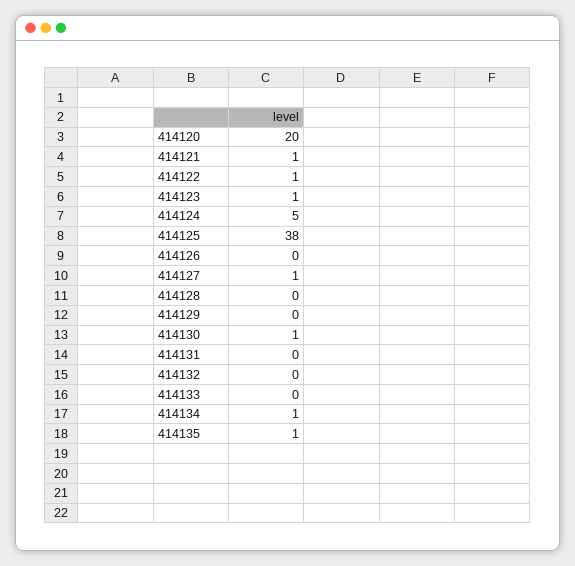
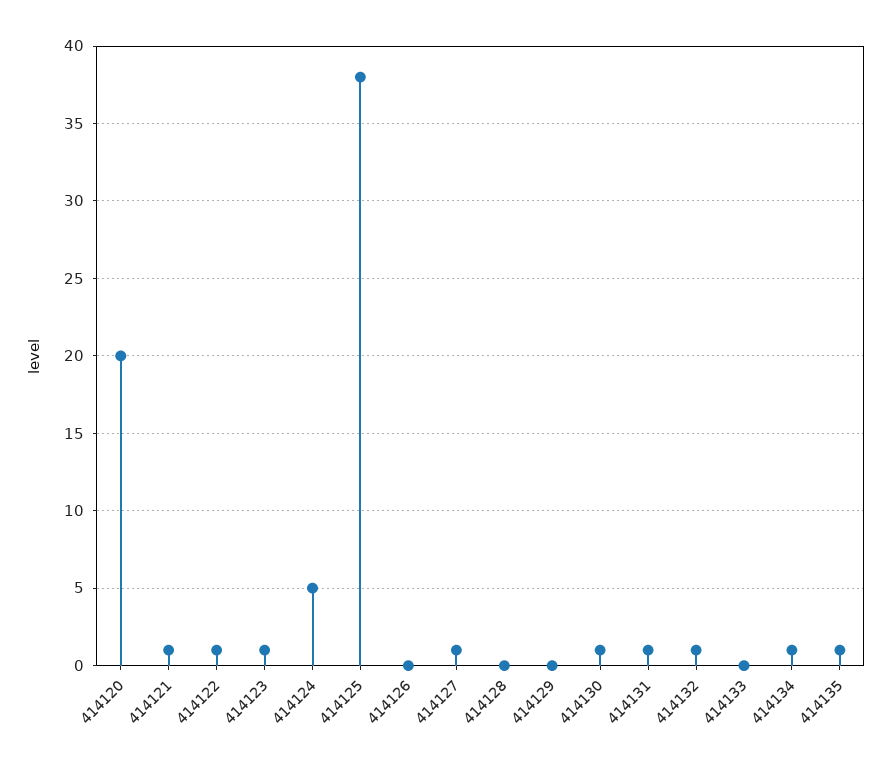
414131: 0 -> 1
414132: 0 -> 1

